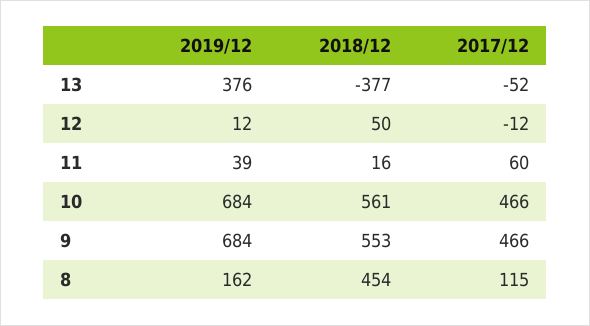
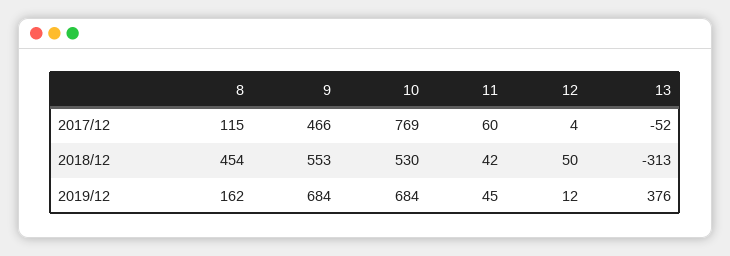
2018/12, 13: -377 -> -313
2017/12, 12: -12 -> 4
2019/12, 11: 39 -> 45
2018/12, 11: 16 -> 42
2018/12, 10: 561 -> 530
2017/12, 10: 466 -> 769

